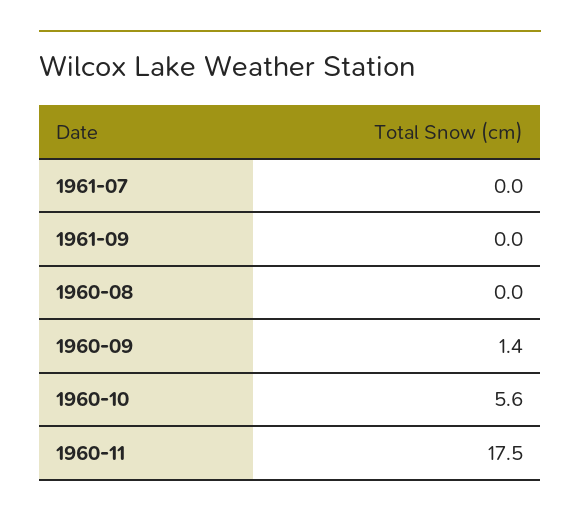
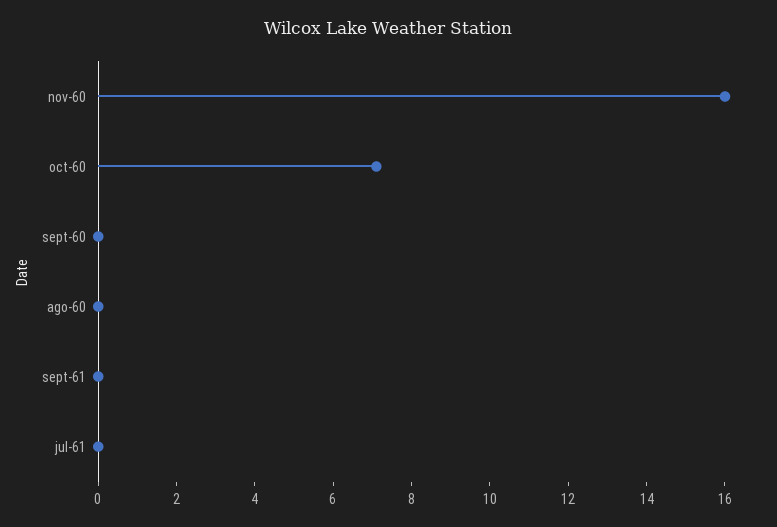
1960-09: 1.4 -> 0
1960-10: 5.6 -> 7
1960-11: 17.5 -> 16

